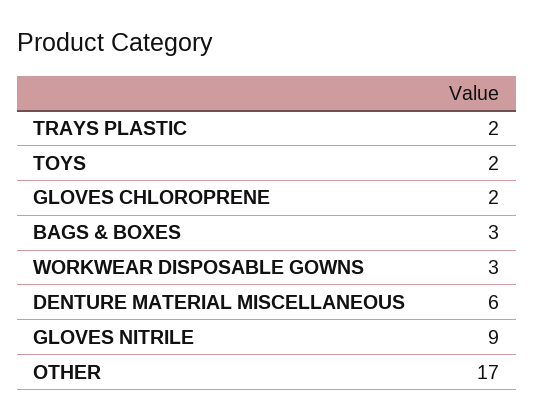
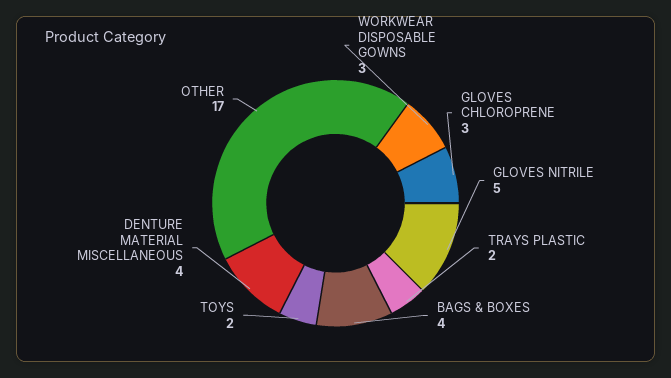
GLOVES CHLOROPRENE: 2 -> 3
BAGS & BOXES: 3 -> 4
DENTURE MATERIAL MISCELLANEOUS: 6 -> 4
GLOVES NITRILE: 9 -> 5

